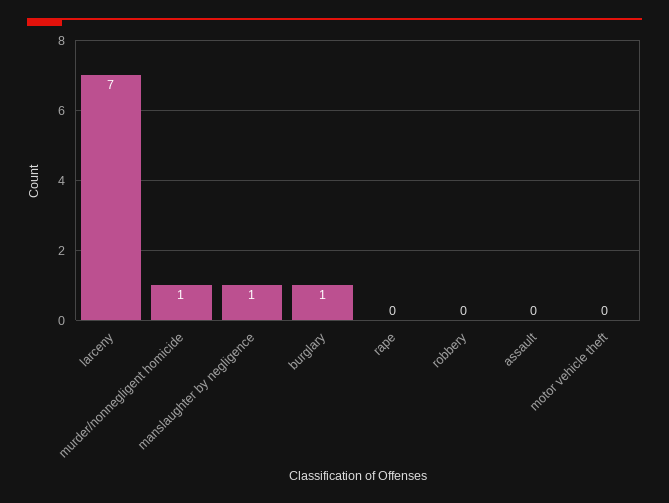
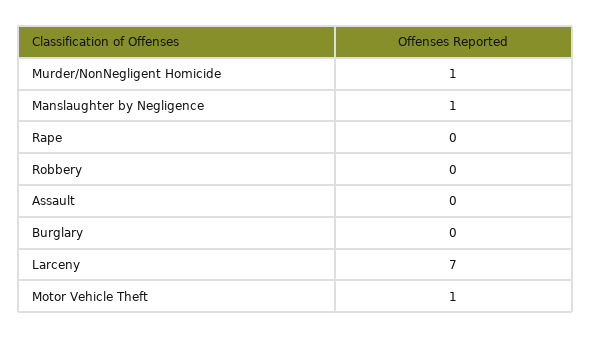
burglary: 1 -> 0
motor vehicle theft: 0 -> 1

